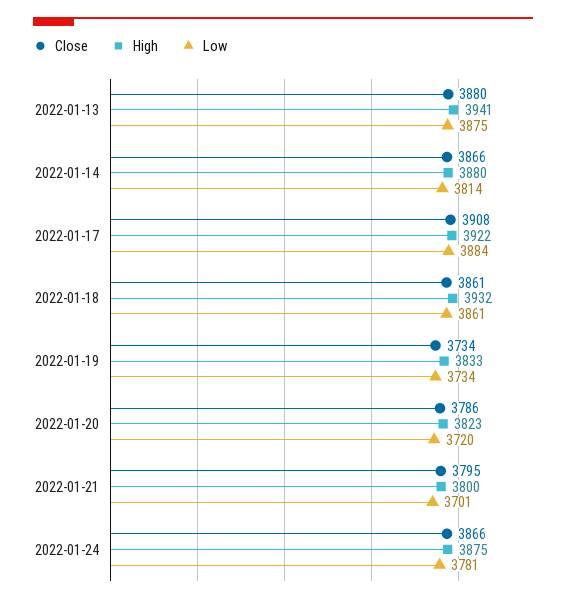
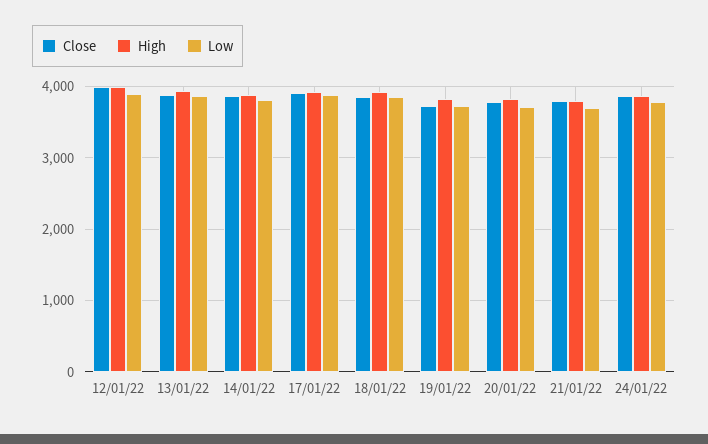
Close, 12/01/22: none -> 4000
High, 12/01/22: none -> 4000
Low, 12/01/22: none -> 3900

